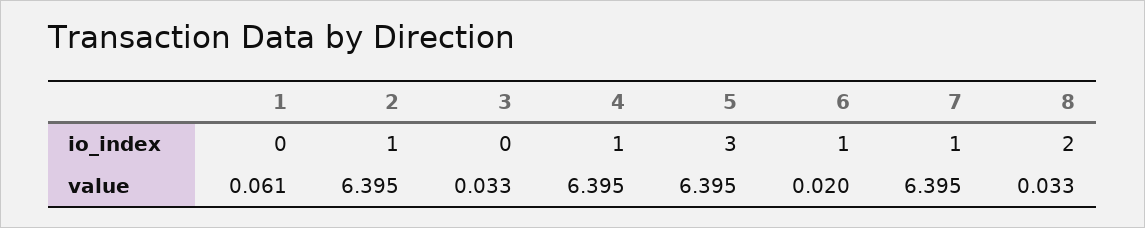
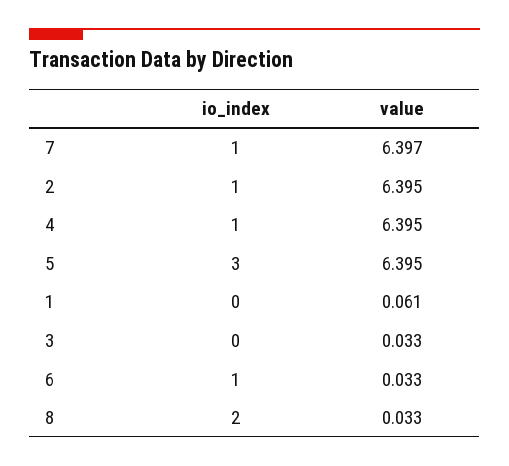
6, value: 0.02 -> 0.033
7, value: 6.395 -> 6.397

